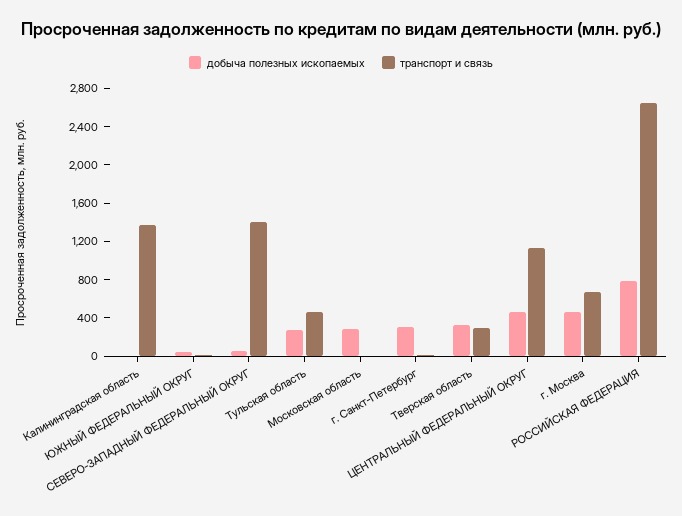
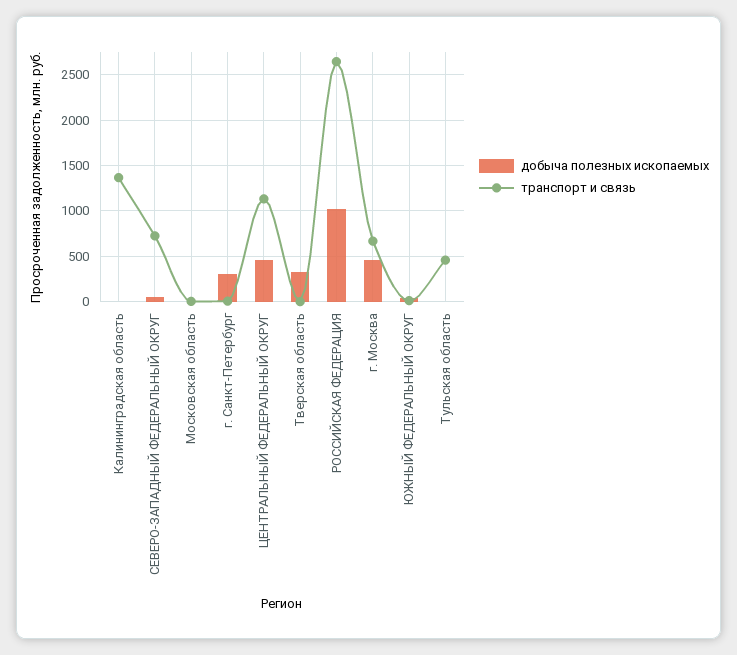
транспорт и связь, СЕВЕРО-ЗАПАДНЫЙ ФЕДЕРАЛЬНЫЙ ОКРУГ: 1400 -> 700
добыча полезных ископаемых, Тульская область: 300 -> 0
добыча полезных ископаемых, Московская область: 300 -> 0
транспорт и связь, Тверская область: 300 -> 0
добыча полезных ископаемых, РОССИЙСКАЯ ФЕДЕРАЦИЯ: 800 -> 1000

